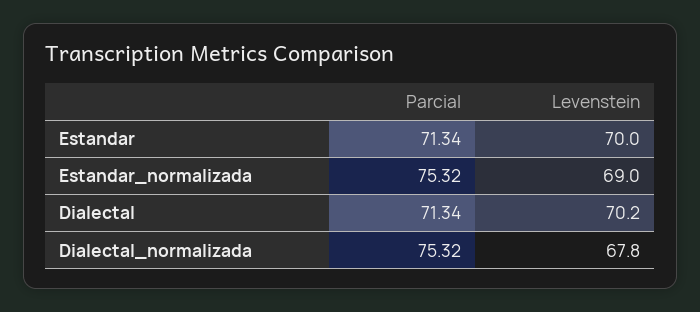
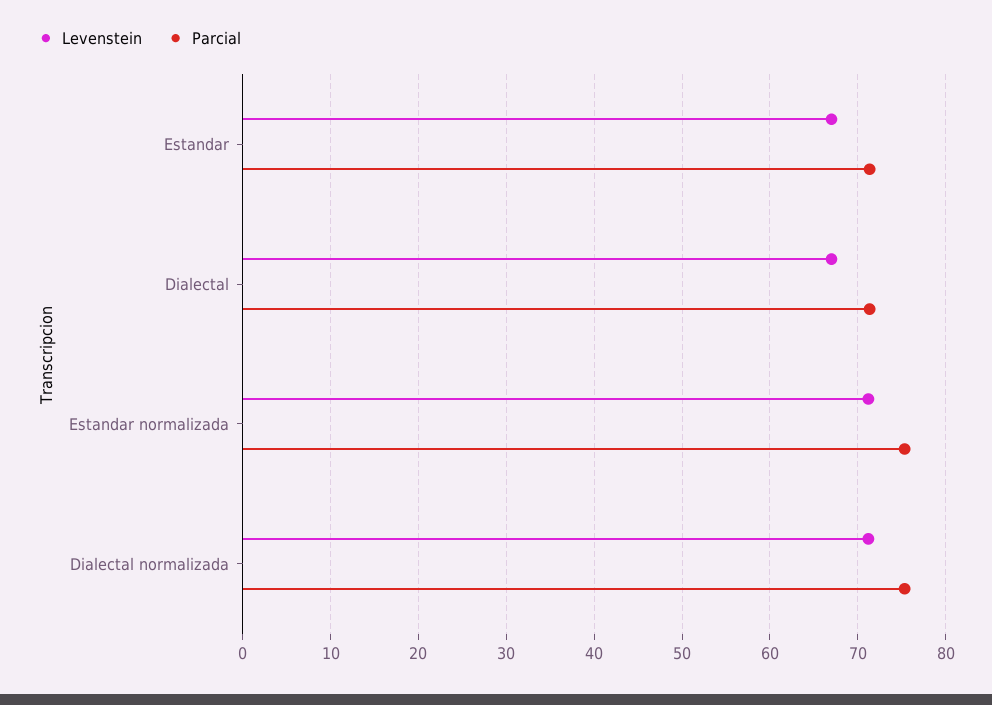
Levenstein, Estandar: 70 -> 67
Levenstein, Estandar_normalizada: 69 -> 71
Levenstein, Dialectal: 70.2 -> 67
Levenstein, Dialectal_normalizada: 67.8 -> 71

